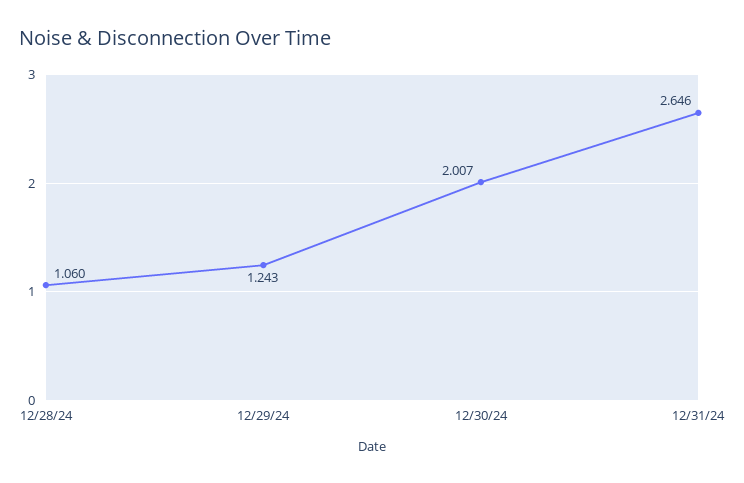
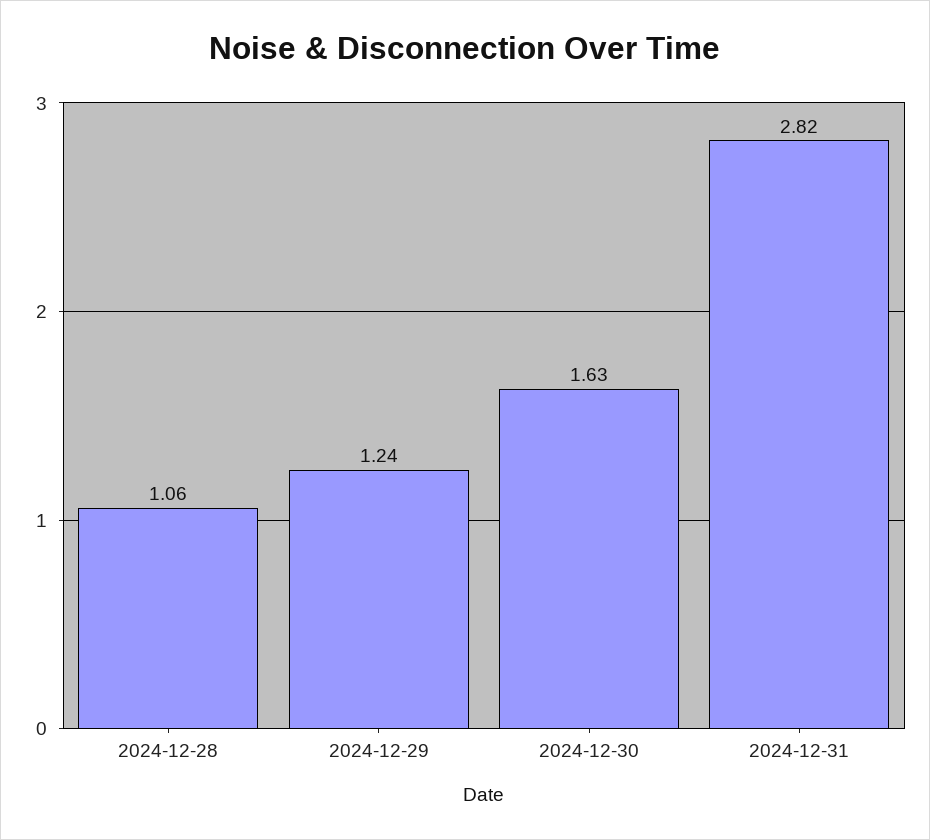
12/30/24: 2.007 -> 1.63
12/31/24: 2.646 -> 2.82

